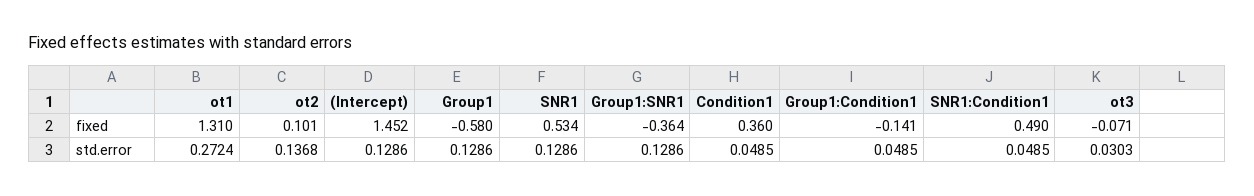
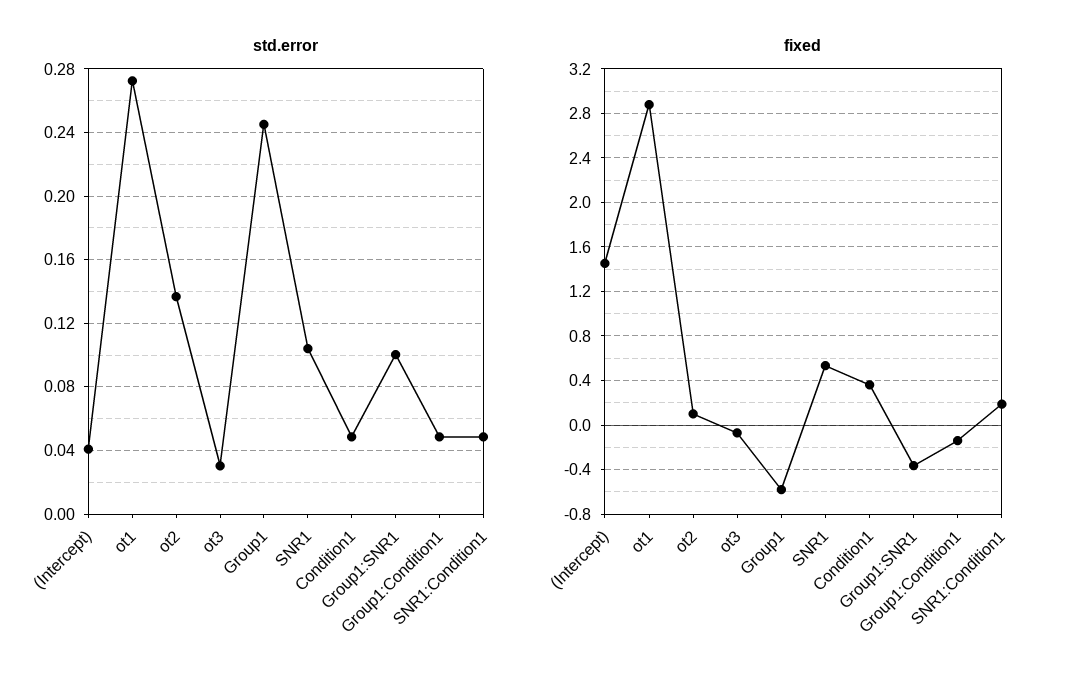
fixed, ot1: 1.31 -> 2.9
fixed, SNR1:Condition1: 0.49 -> 0.2
std.error, (Intercept): 0.1286 -> 0.04
std.error, Group1: 0.1286 -> 0.245
std.error, SNR1: 0.1286 -> 0.105
std.error, Group1:SNR1: 0.1286 -> 0.1

